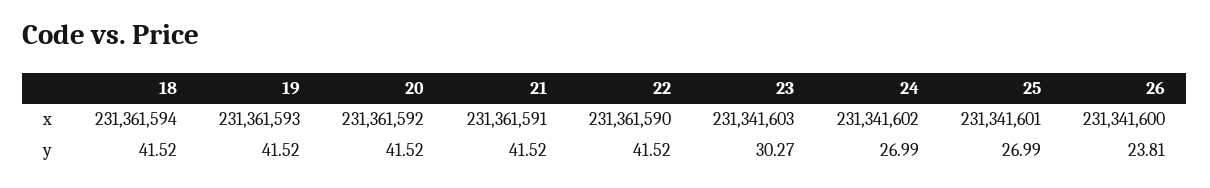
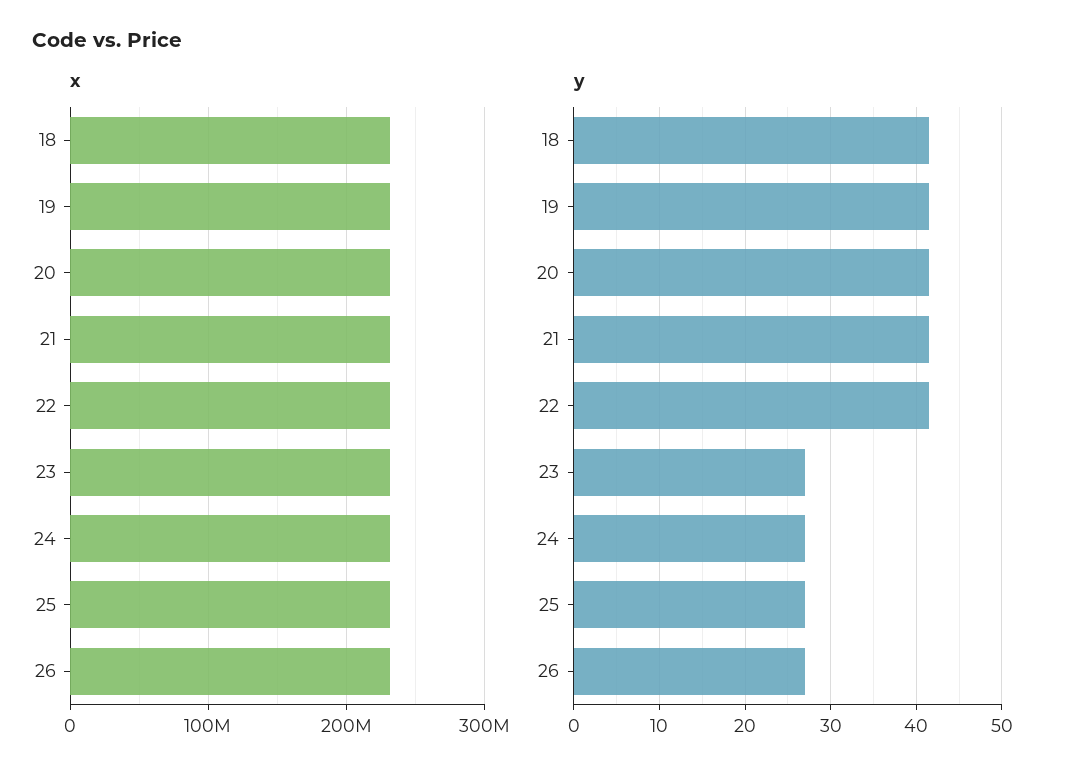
y, 23: 30.27 -> 27
y, 26: 23.81 -> 27

